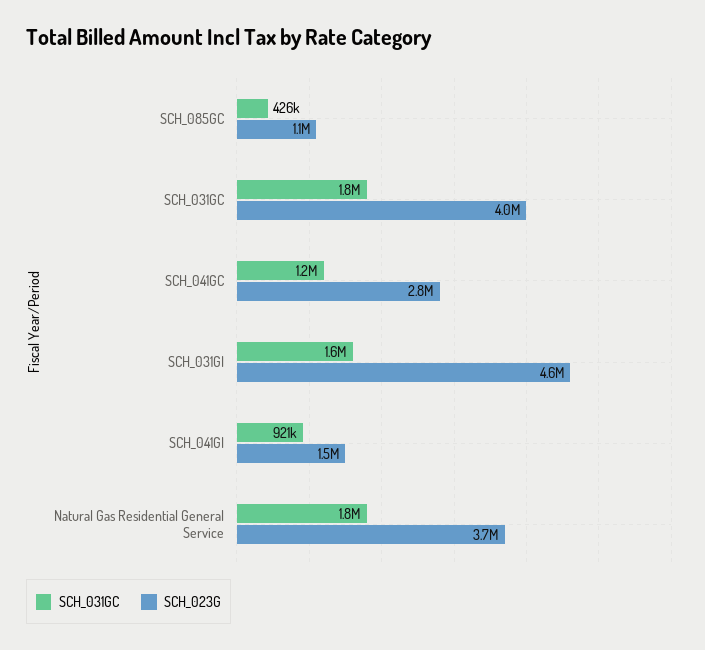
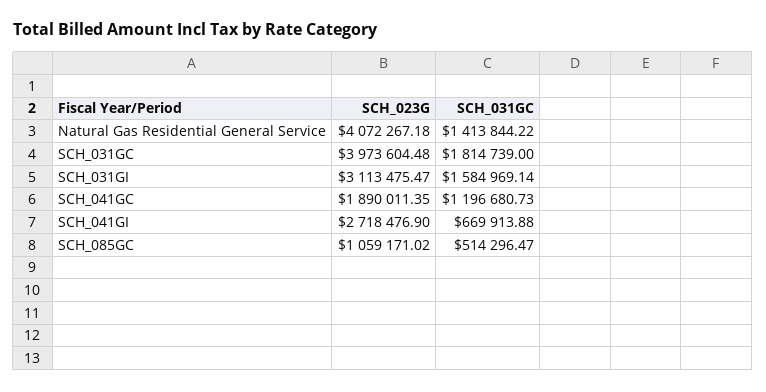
SCH_031GC, SCH_085GC: 426000 -> 514296.47
SCH_023G, SCH_041GC: 2800000 -> 1890011.35
SCH_023G, SCH_031GI: 4600000 -> 3113475.47
SCH_031GC, SCH_041GI: 921000 -> 669913.88
SCH_023G, SCH_041GI: 1500000 -> 2718476.9
SCH_031GC, Natural Gas Residential General Service: 1800000 -> 1413844.22
SCH_023G, Natural Gas Residential General Service: 3700000 -> 4072267.18

